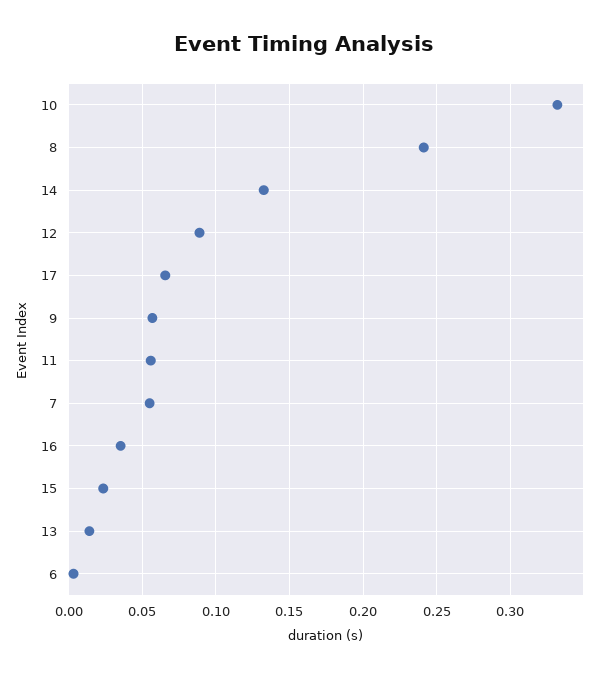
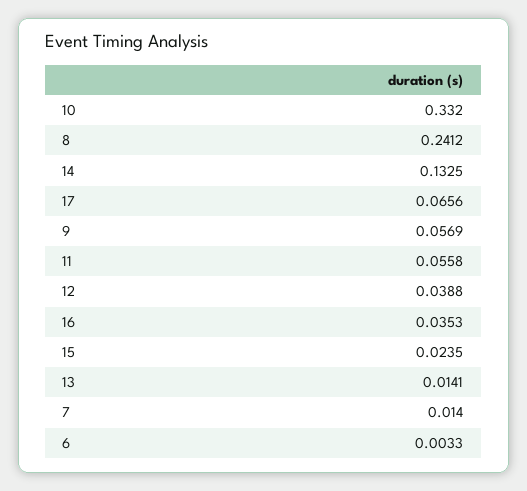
12: 0.09 -> 0.0388
7: 0.055 -> 0.014

